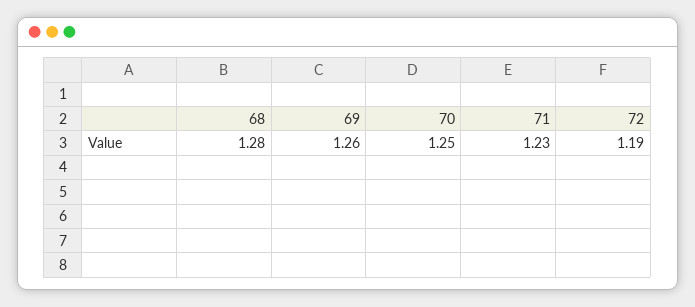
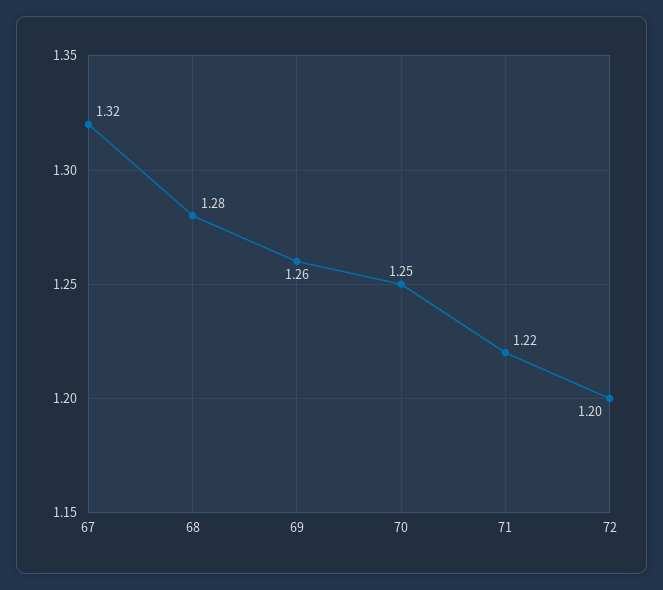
71: 1.23 -> 1.22
72: 1.19 -> 1.2
67: none -> 1.32

